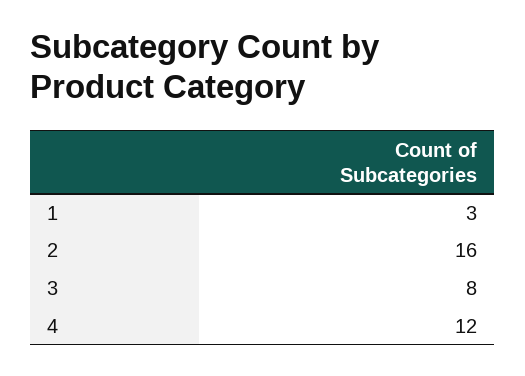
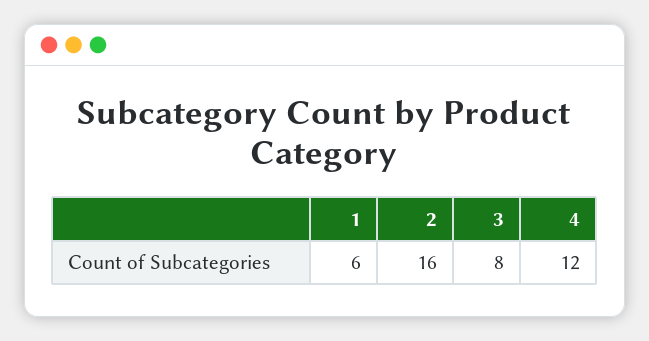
1: 3 -> 6

